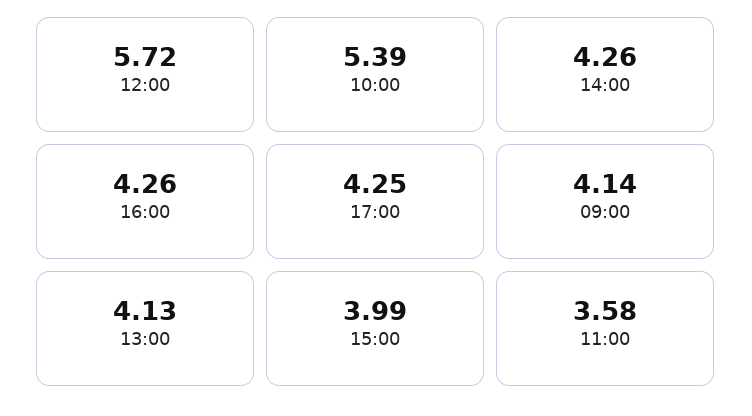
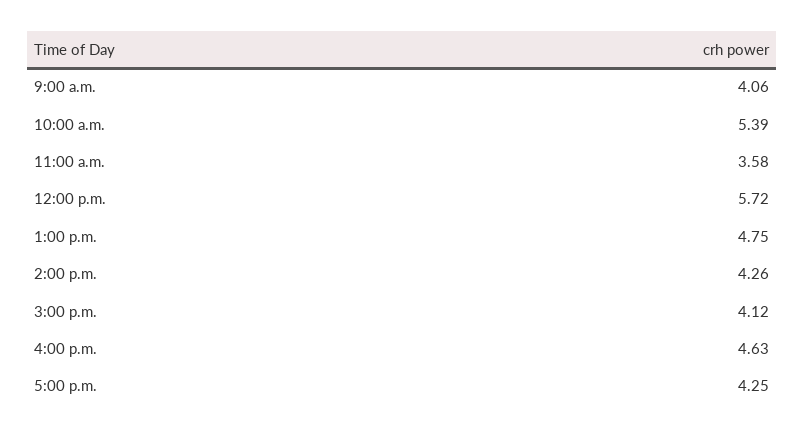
16:00: 4.26 -> 4.63
09:00: 4.14 -> 4.06
13:00: 4.13 -> 4.75
15:00: 3.99 -> 4.12

